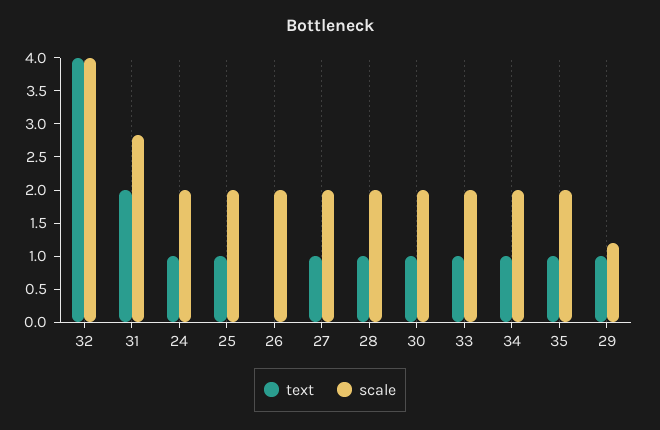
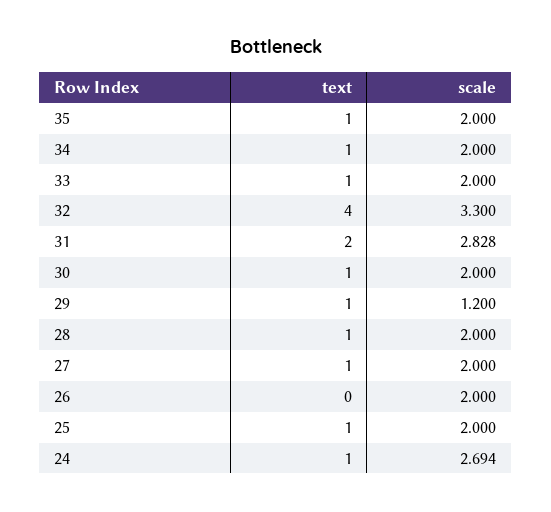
scale, 32: 4 -> 3.3
scale, 24: 2 -> 2.694

